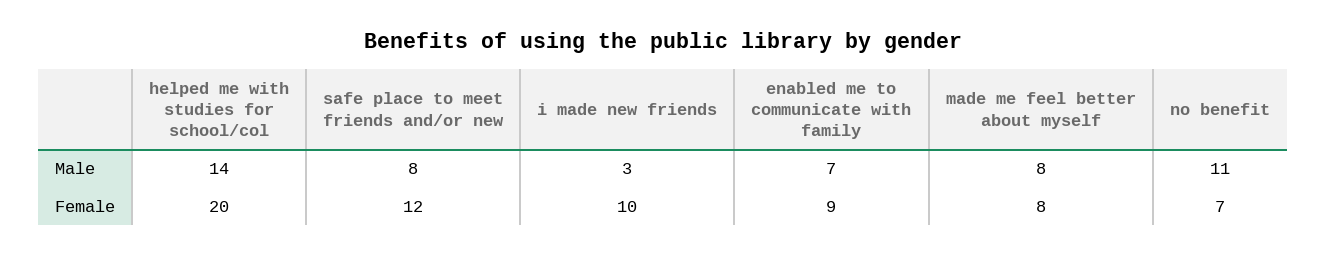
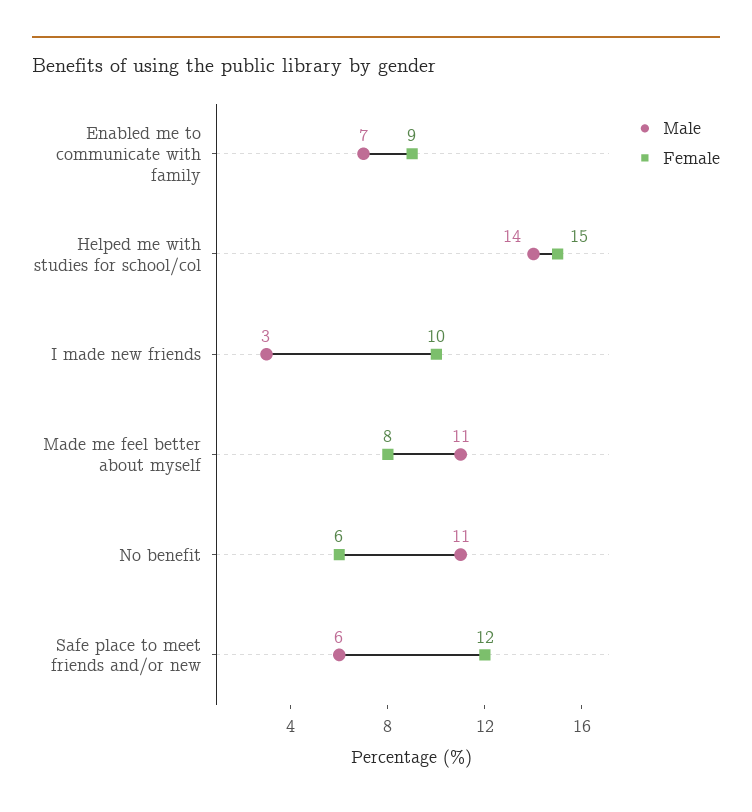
Male, safe place to meet friends and/or new: 8 -> 6
Male, made me feel better about myself: 8 -> 11
Female, helped me with studies for school/col: 20 -> 15
Female, no benefit: 7 -> 6

